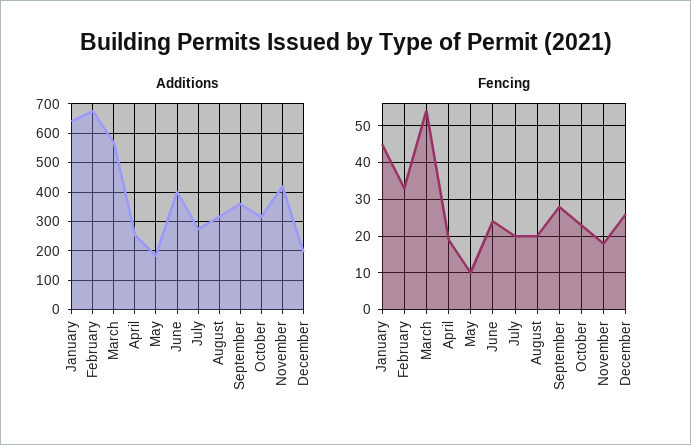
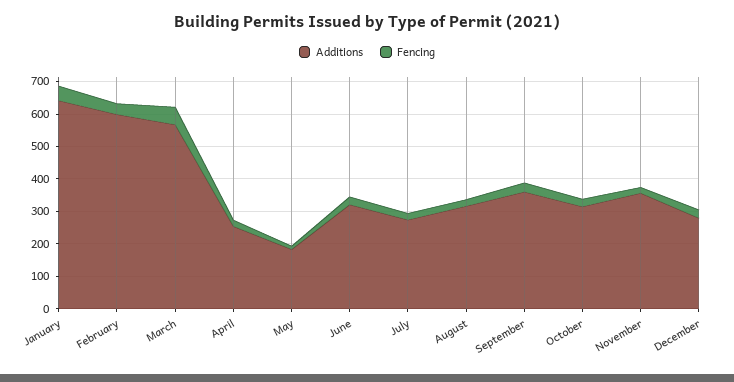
Additions, February: 675 -> 600
Additions, June: 400 -> 325
Additions, November: 425 -> 350
Additions, December: 200 -> 275

